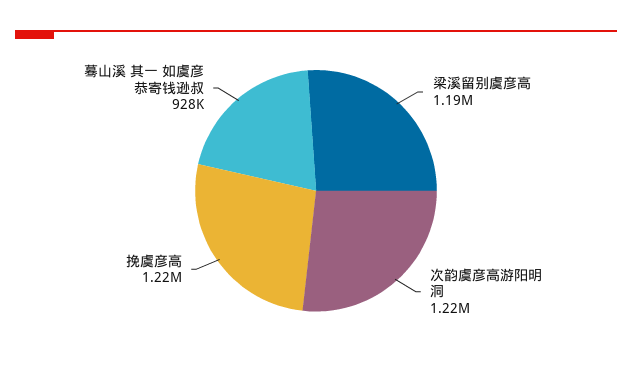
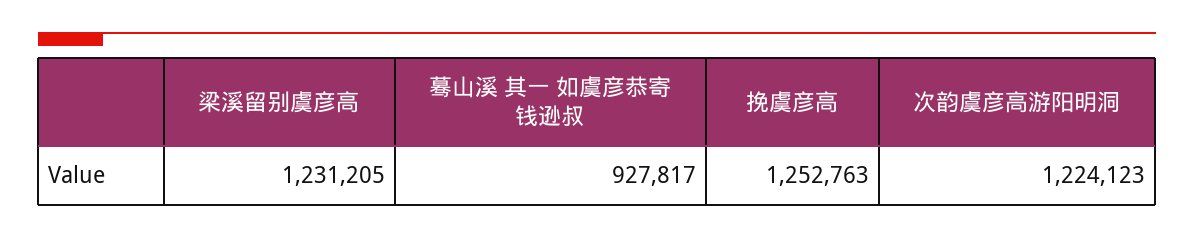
梁溪留别虞彦高: 1190000 -> 1231205
挽虞彦高: 1220000 -> 1252763

